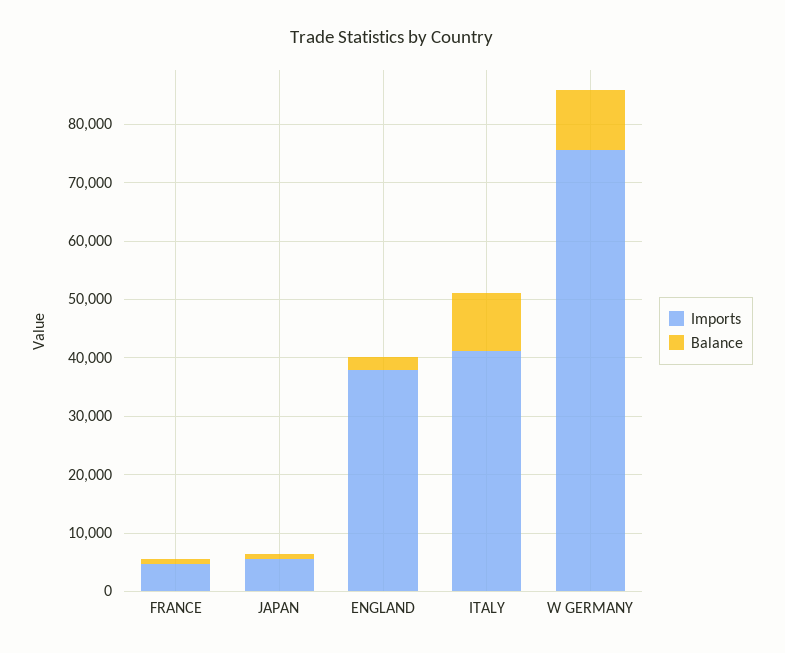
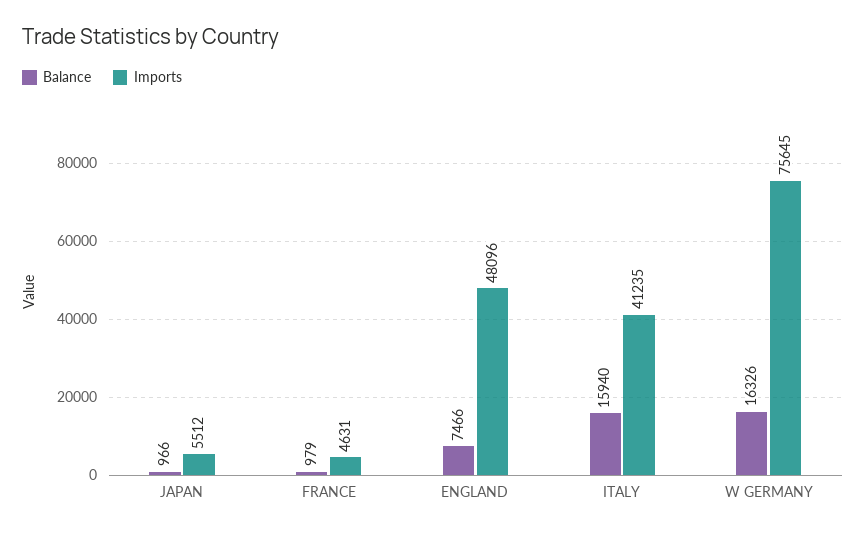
Imports, ENGLAND: 38000 -> 48096
Balance, ENGLAND: 2000 -> 7466
Balance, ITALY: 10000 -> 15940
Balance, W GERMANY: 10000 -> 16326

